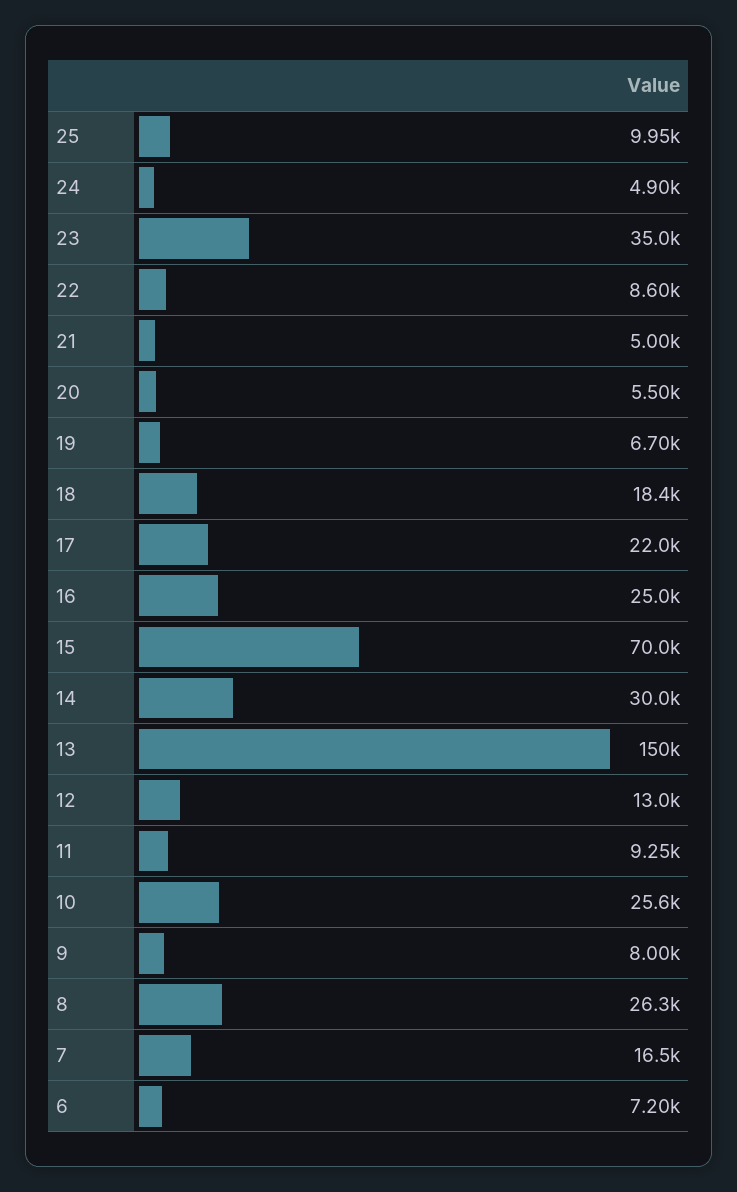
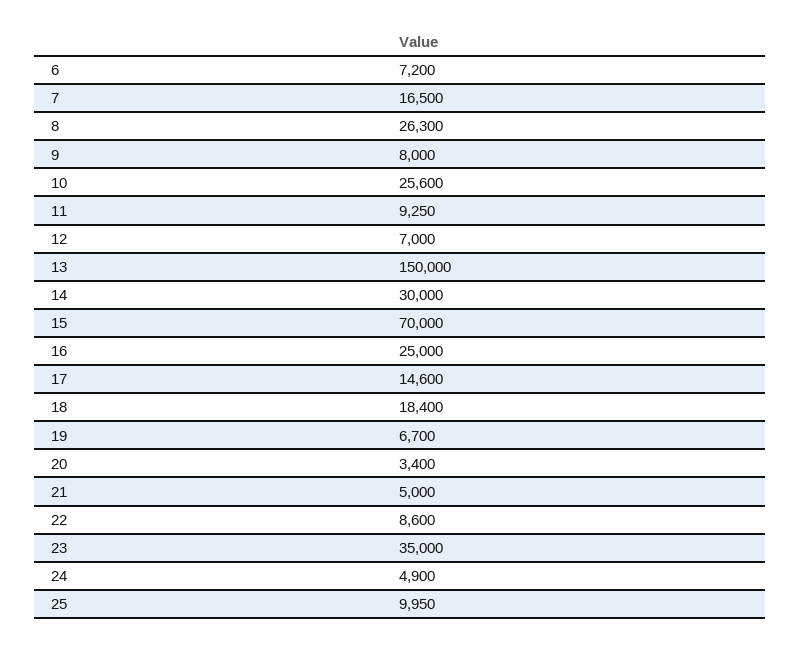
20: 5500 -> 3400
17: 22000 -> 14600
12: 13000 -> 7000

